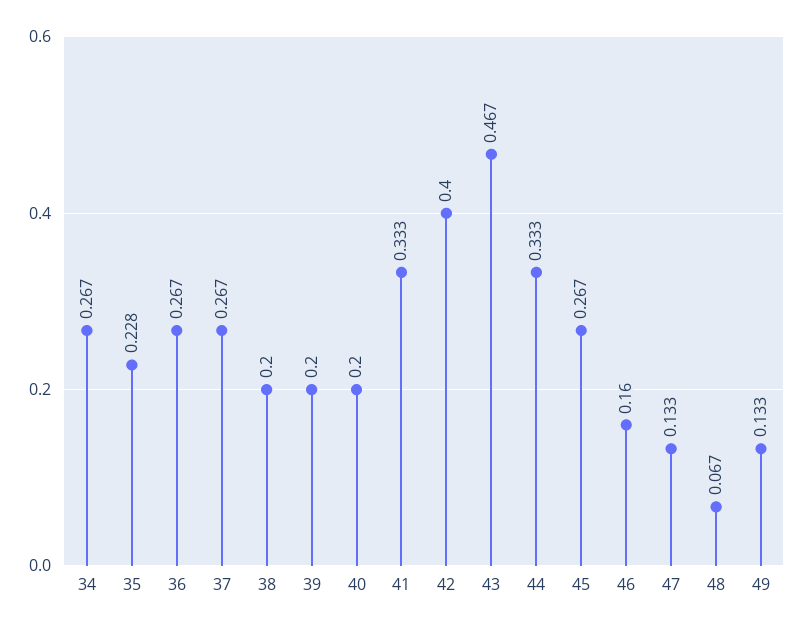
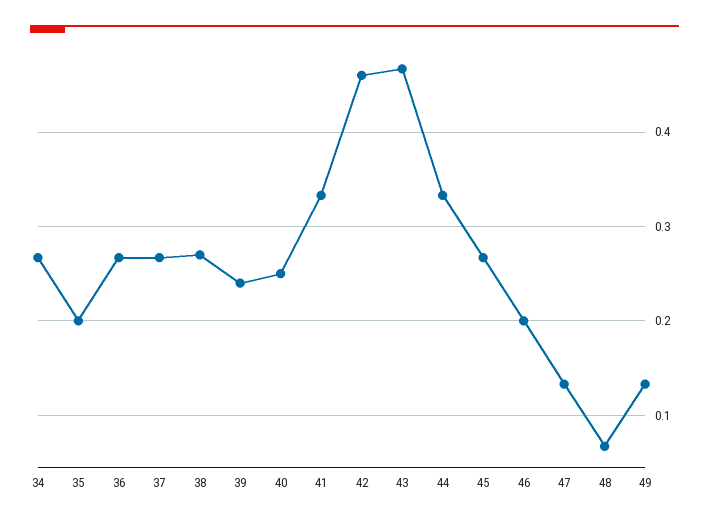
35: 0.228 -> 0.2
38: 0.2 -> 0.27
39: 0.2 -> 0.24
40: 0.2 -> 0.25
42: 0.4 -> 0.46
46: 0.16 -> 0.2

